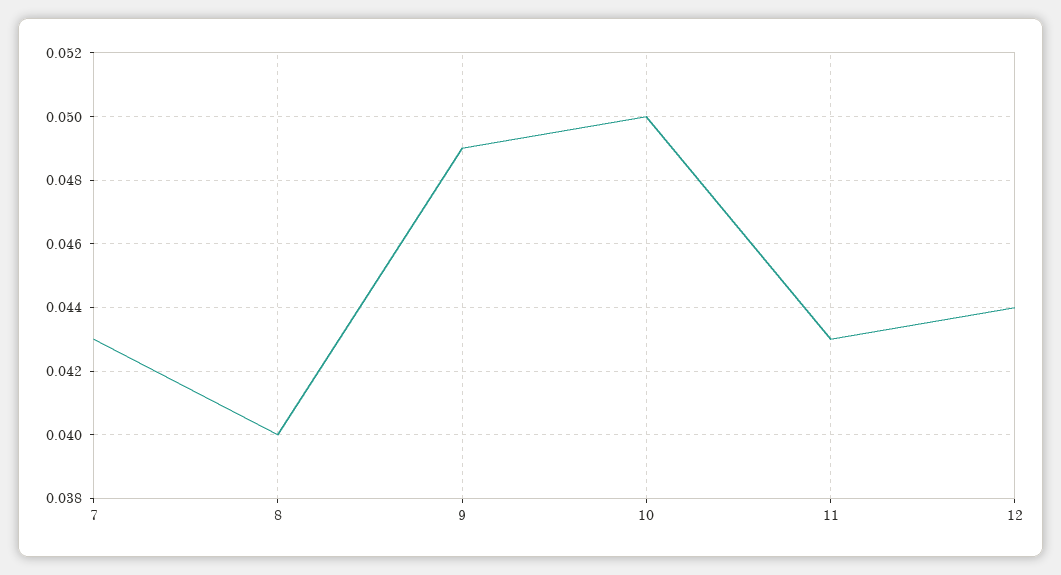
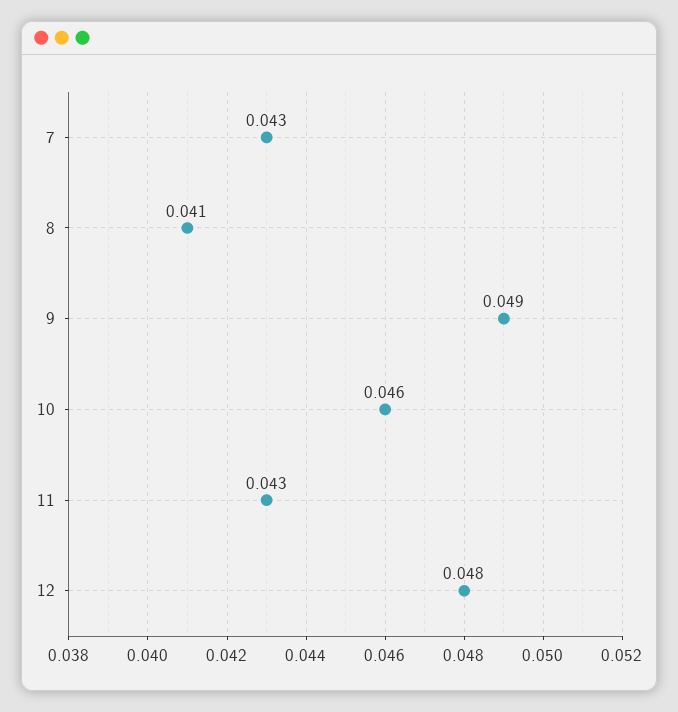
8: 0.04 -> 0.041
10: 0.05 -> 0.046
12: 0.044 -> 0.048

